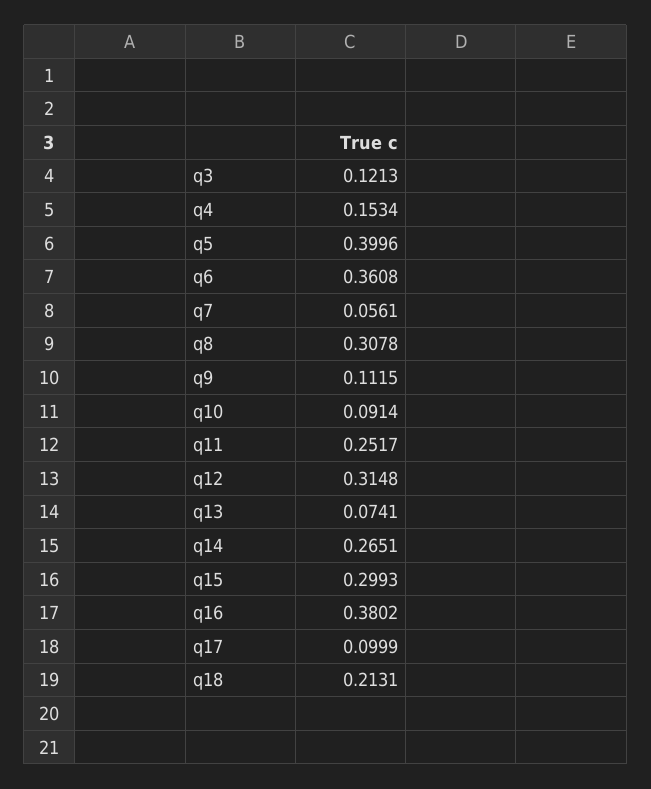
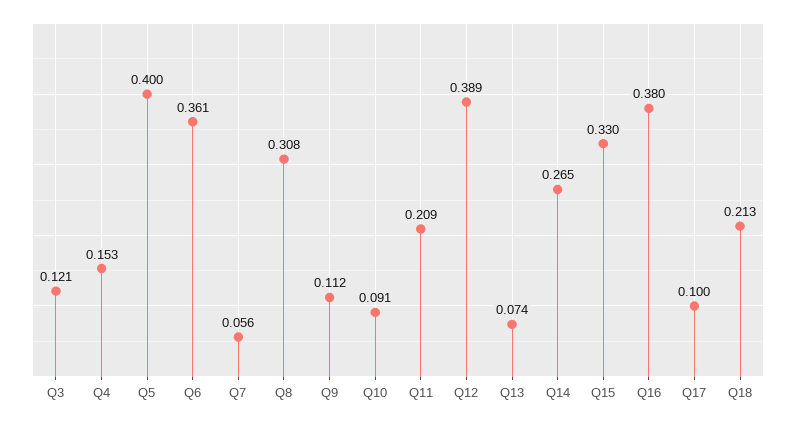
q11: 0.2517 -> 0.209
q12: 0.3148 -> 0.389
q15: 0.2993 -> 0.33

